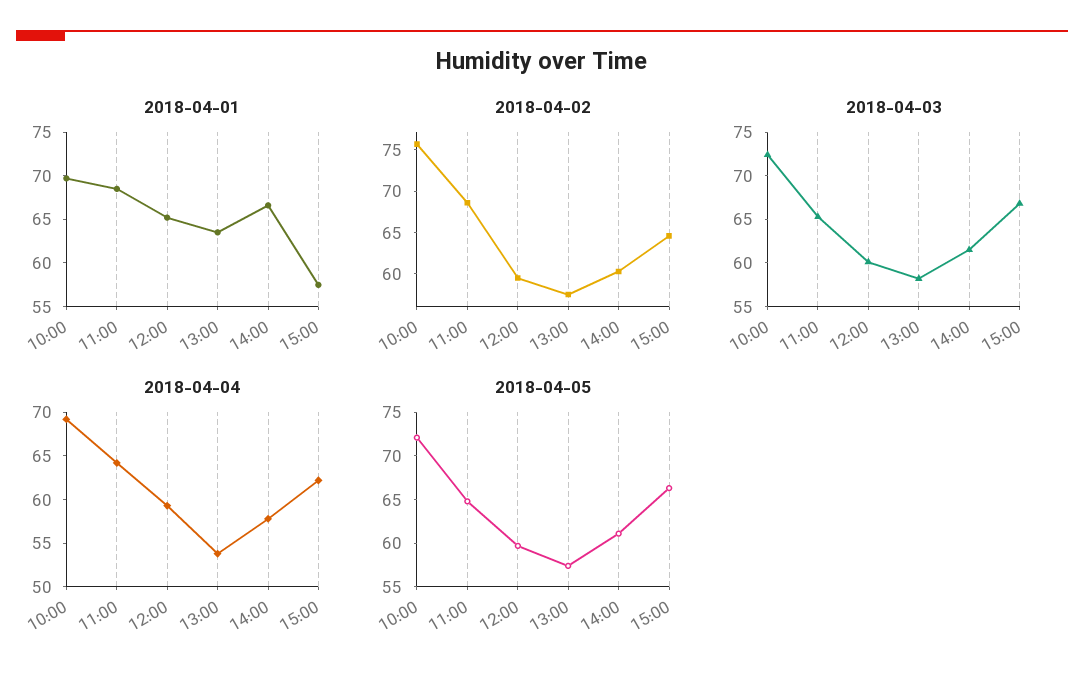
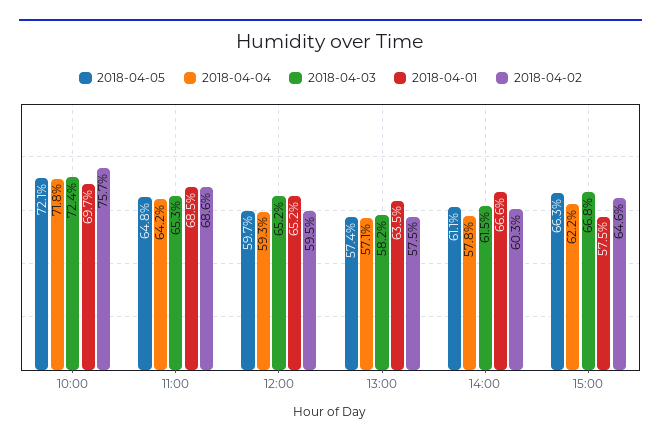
2018-04-03, 12:00: 60 -> 65.2
2018-04-04, 10:00: 69 -> 71.8
2018-04-04, 13:00: 54 -> 57.1

